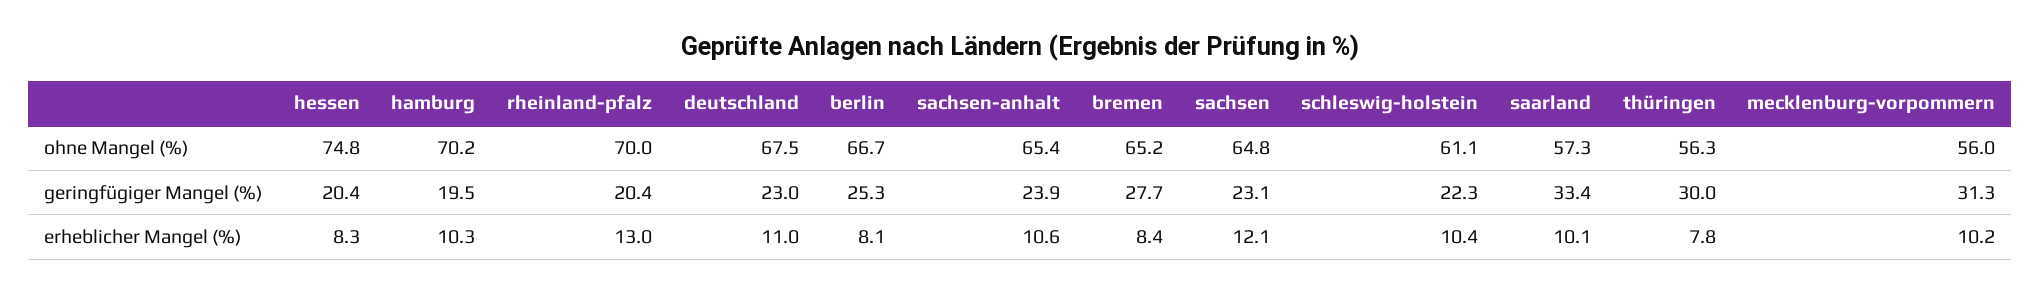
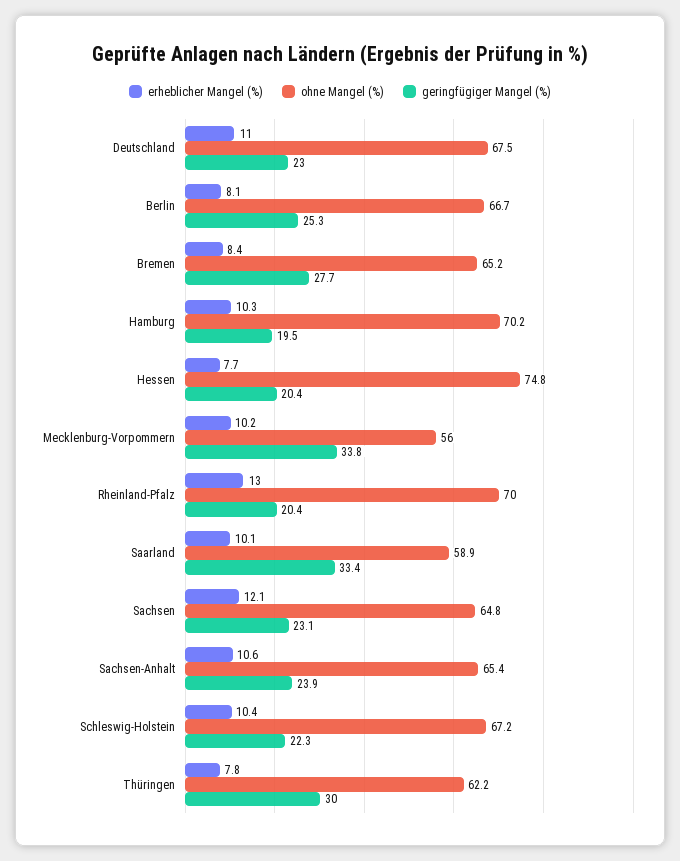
ohne Mangel (%), schleswig-holstein: 61.1 -> 67.2
ohne Mangel (%), saarland: 57.3 -> 58.9
ohne Mangel (%), thüringen: 56.3 -> 62.2
geringfügiger Mangel (%), mecklenburg-vorpommern: 31.3 -> 33.8
erheblicher Mangel (%), hessen: 8.3 -> 7.7

